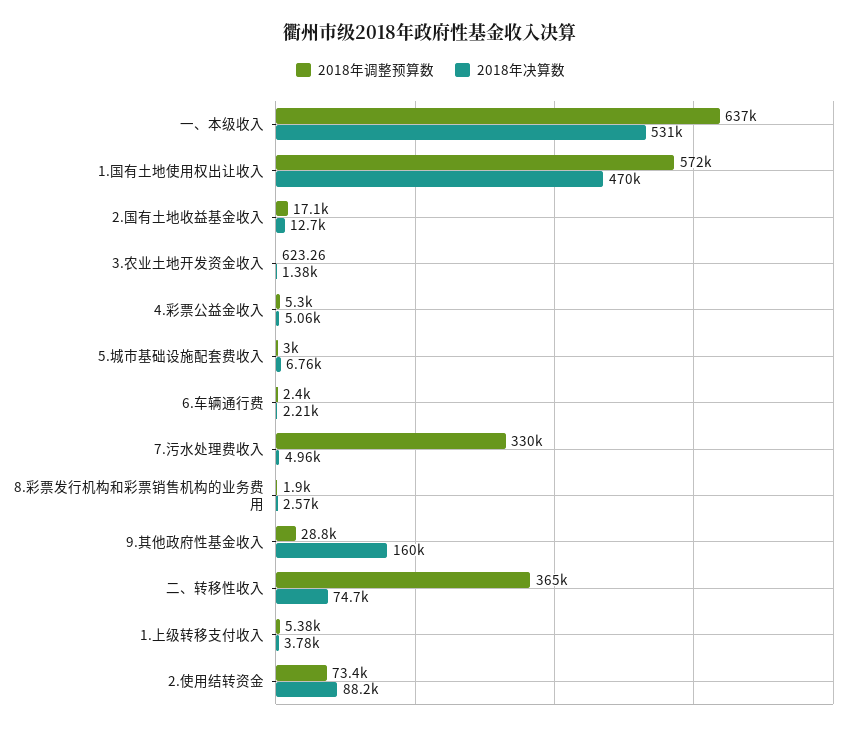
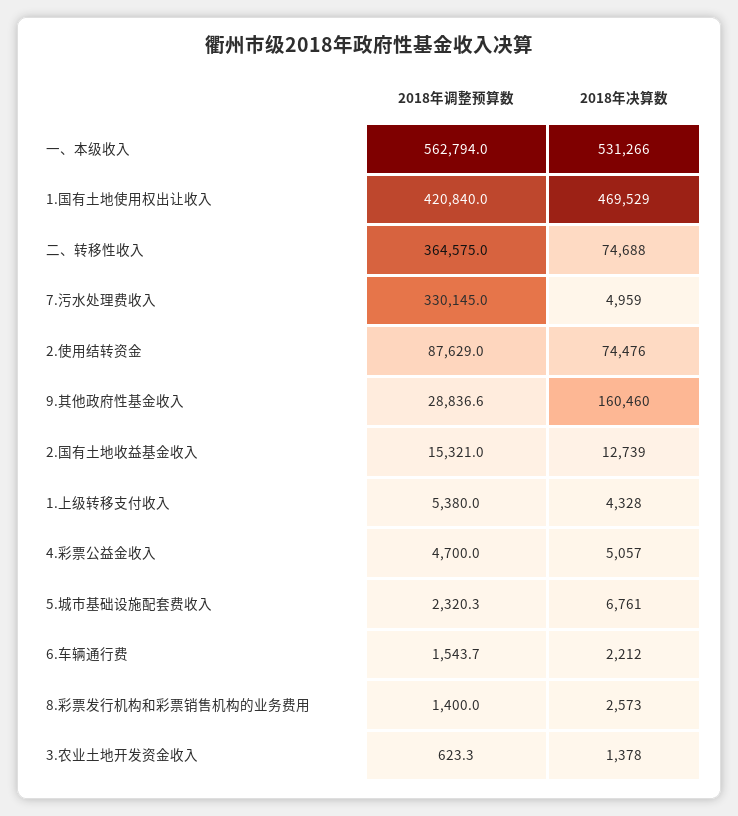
2018年调整预算数, 一、本级收入: 637000 -> 562794
2018年调整预算数, 1.国有土地使用权出让收入: 572000 -> 420840
2018年调整预算数, 2.国有土地收益基金收入: 17100 -> 15321
2018年调整预算数, 4.彩票公益金收入: 5300 -> 4700
2018年调整预算数, 5.城市基础设施配套费收入: 3000 -> 2320.3
2018年调整预算数, 6.车辆通行费: 2400 -> 1543.7
2018年调整预算数, 8.彩票发行机构和彩票销售机构的业务费用: 1900 -> 1400
2018年决算数, 1.上级转移支付收入: 3780 -> 4328
2018年调整预算数, 2.使用结转资金: 73400 -> 87629
2018年决算数, 2.使用结转资金: 88200 -> 74476

